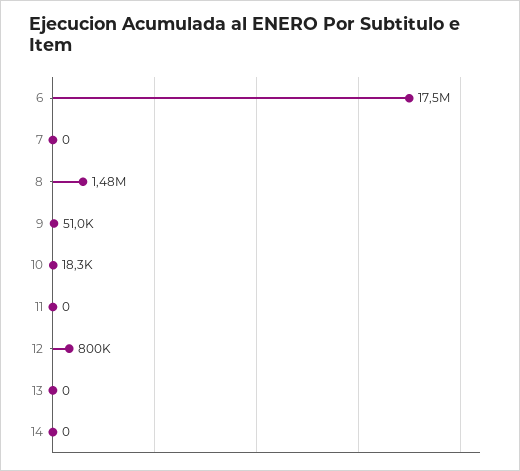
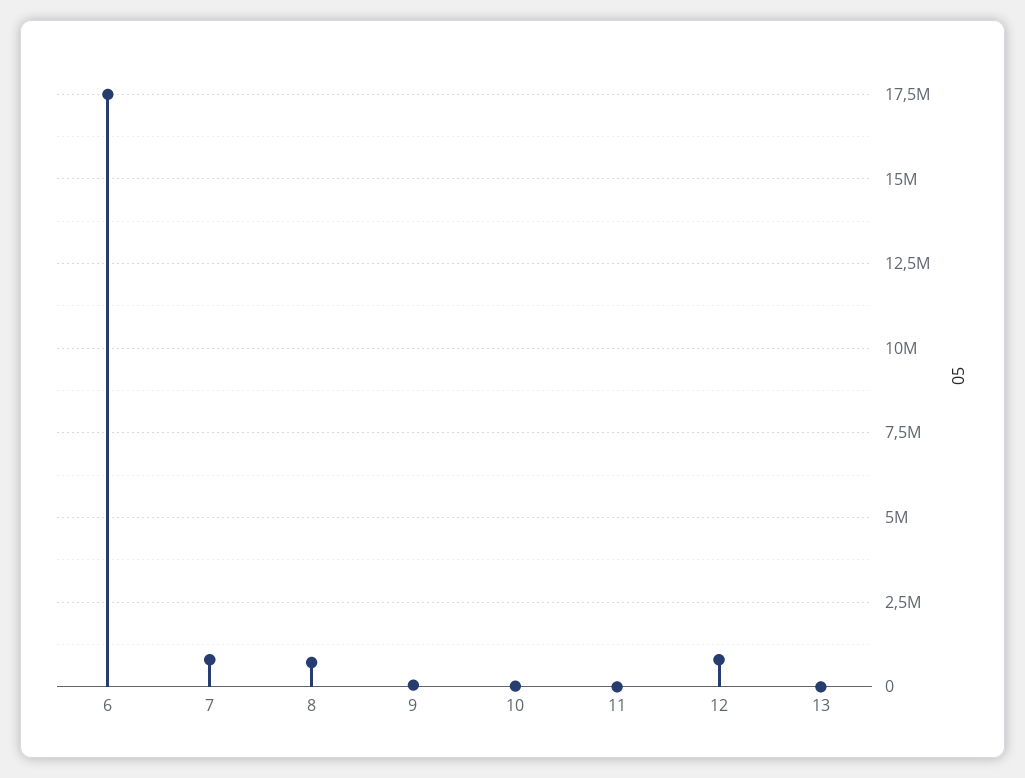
7: 0 -> 750000
8: 1480000 -> 750000
14: 0 -> none

